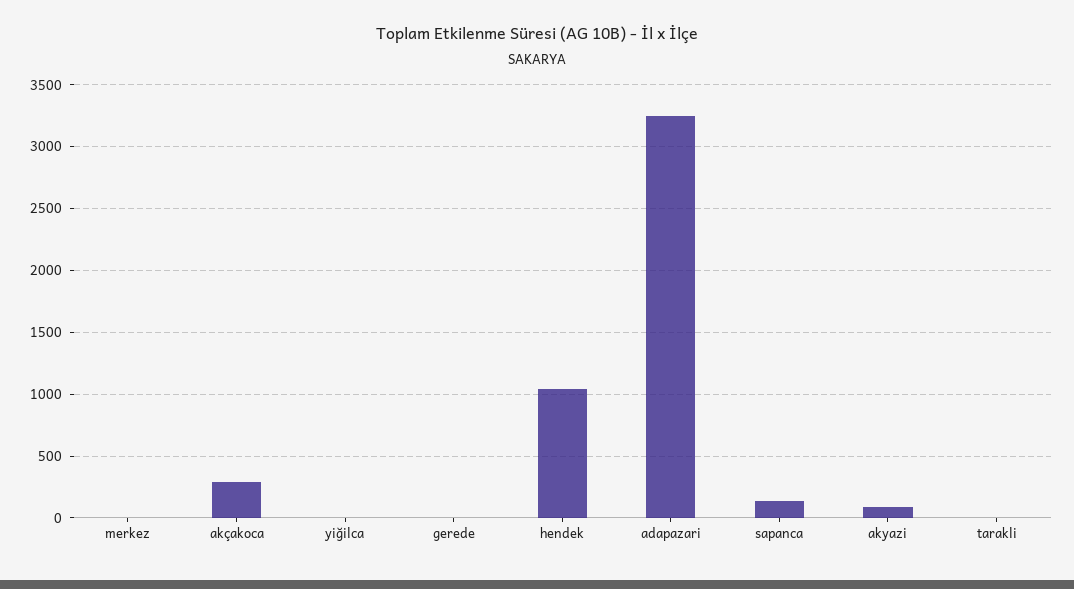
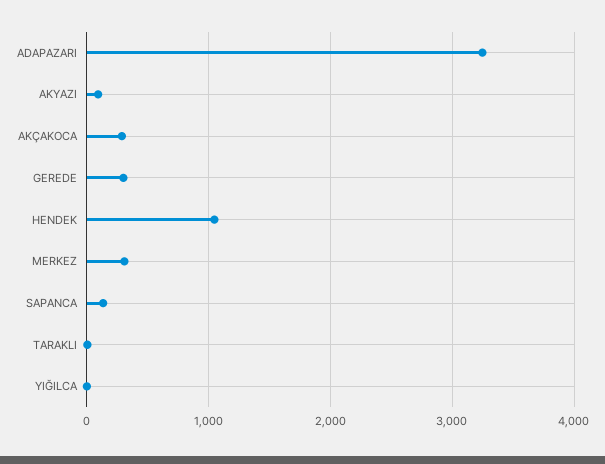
merkez: 0 -> 300
gerede: 0 -> 300

